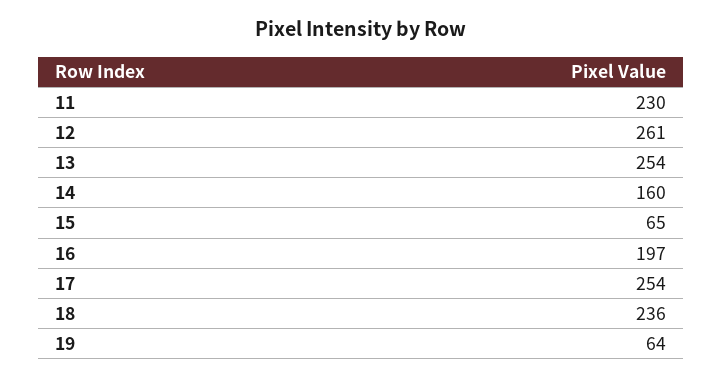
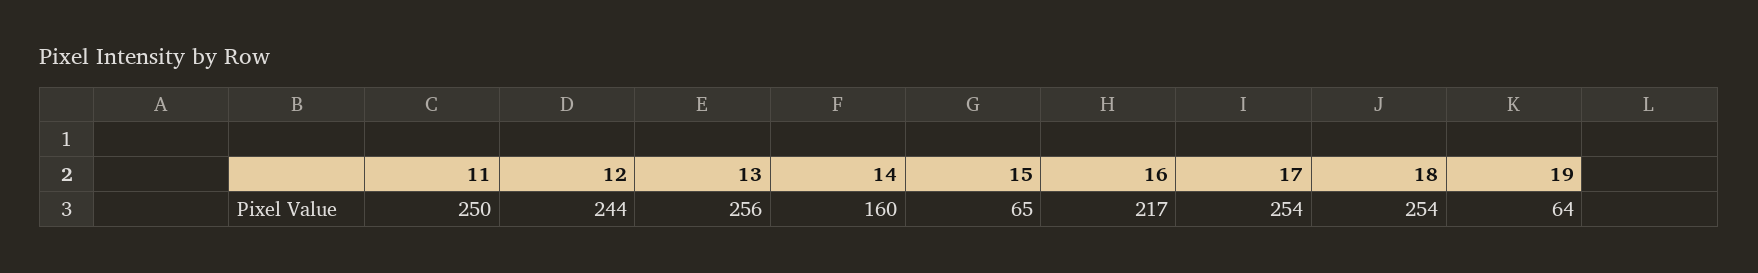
11: 230 -> 250
12: 261 -> 244
13: 254 -> 256
16: 197 -> 217
18: 236 -> 254

